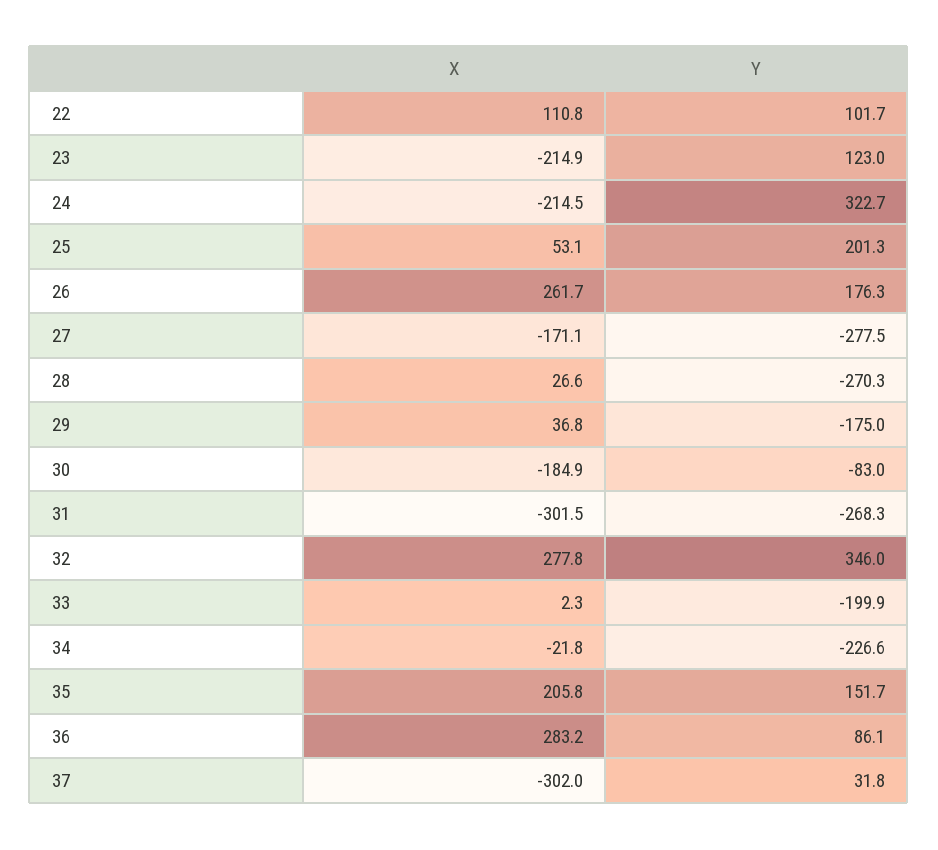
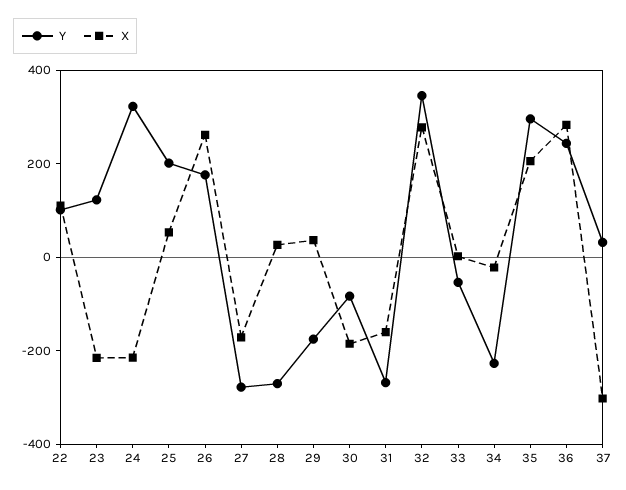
X, 31: -301.5 -> -150
Y, 33: -199.9 -> -50
Y, 35: 151.7 -> 300
Y, 36: 86.1 -> 250

